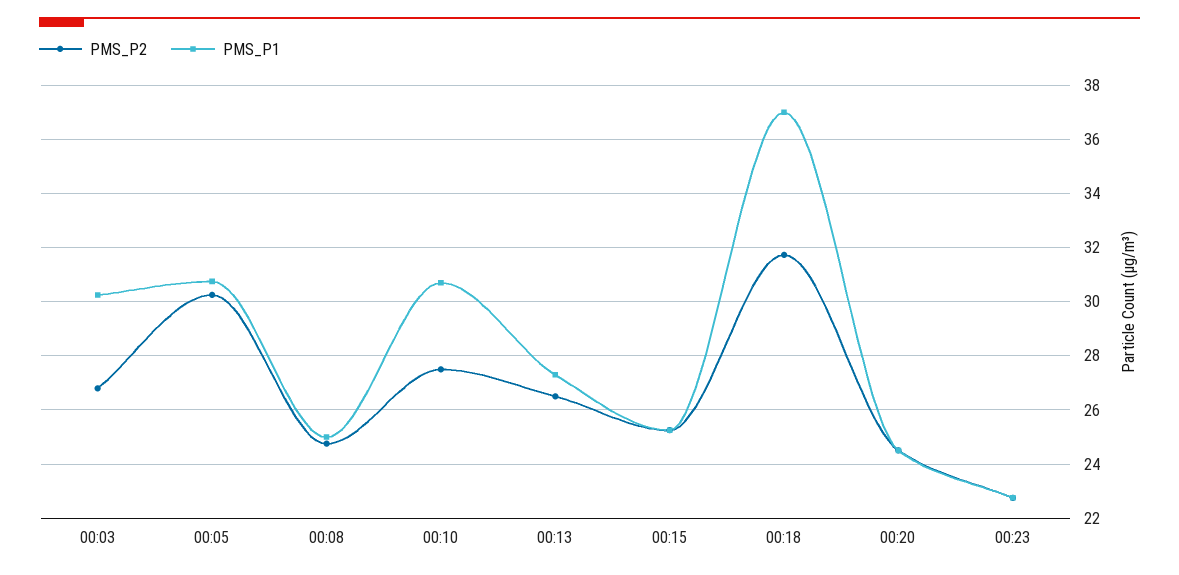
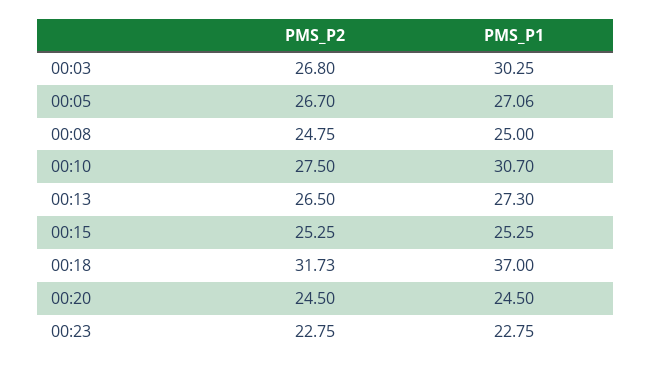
PMS_P2, 00:05: 30.25 -> 26.7
PMS_P1, 00:05: 30.75 -> 27.06

